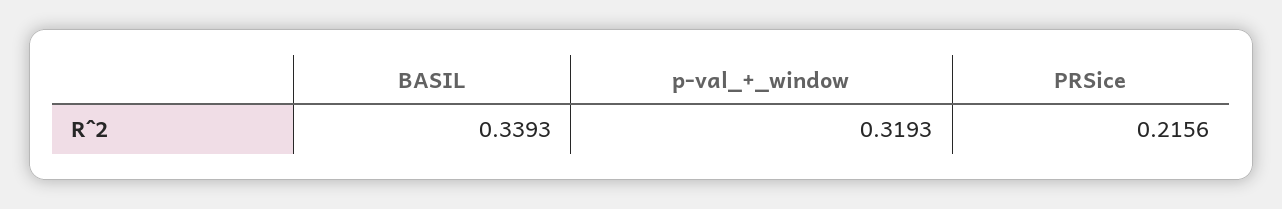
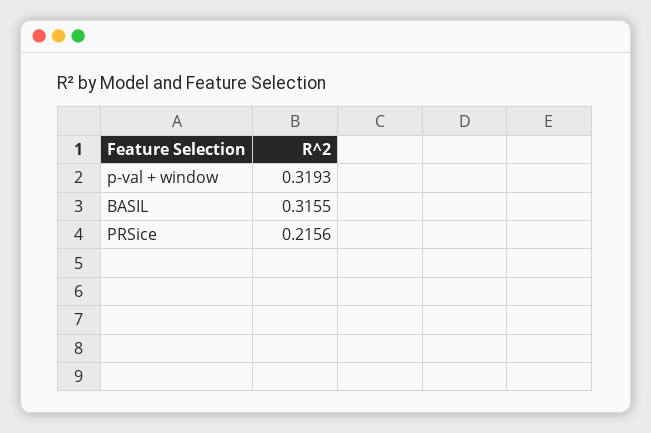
BASIL: 0.3393 -> 0.3155

